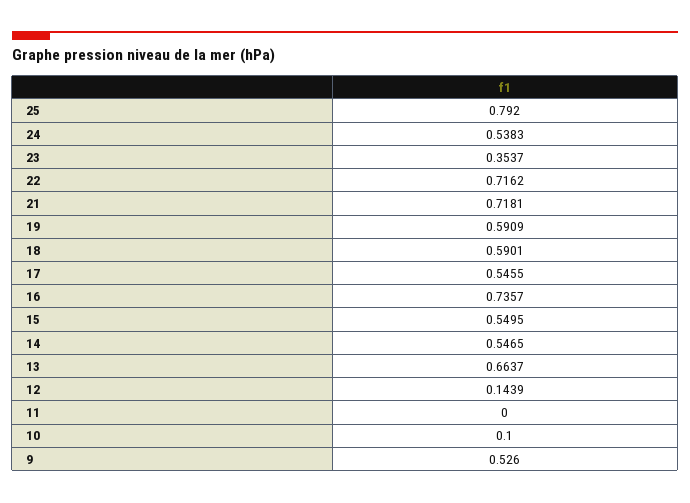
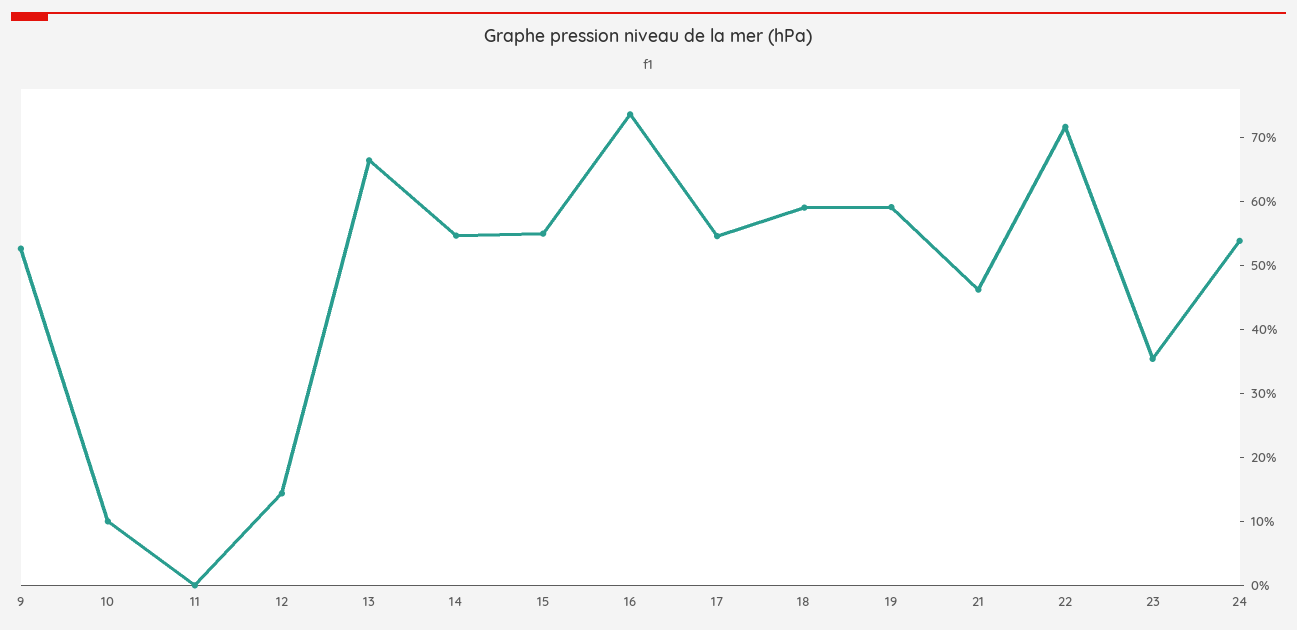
25: 0.792 -> none
21: 0.7181 -> 0.46

